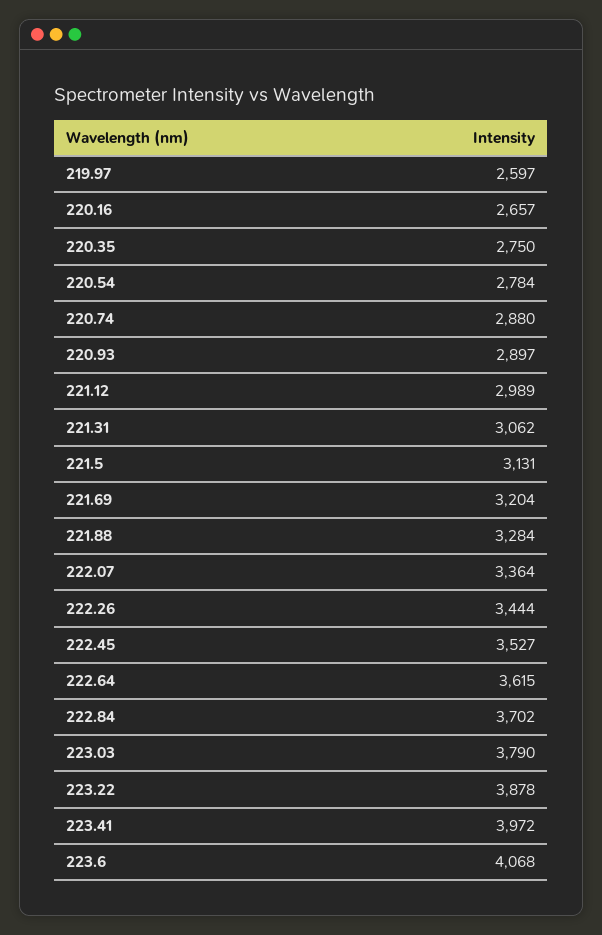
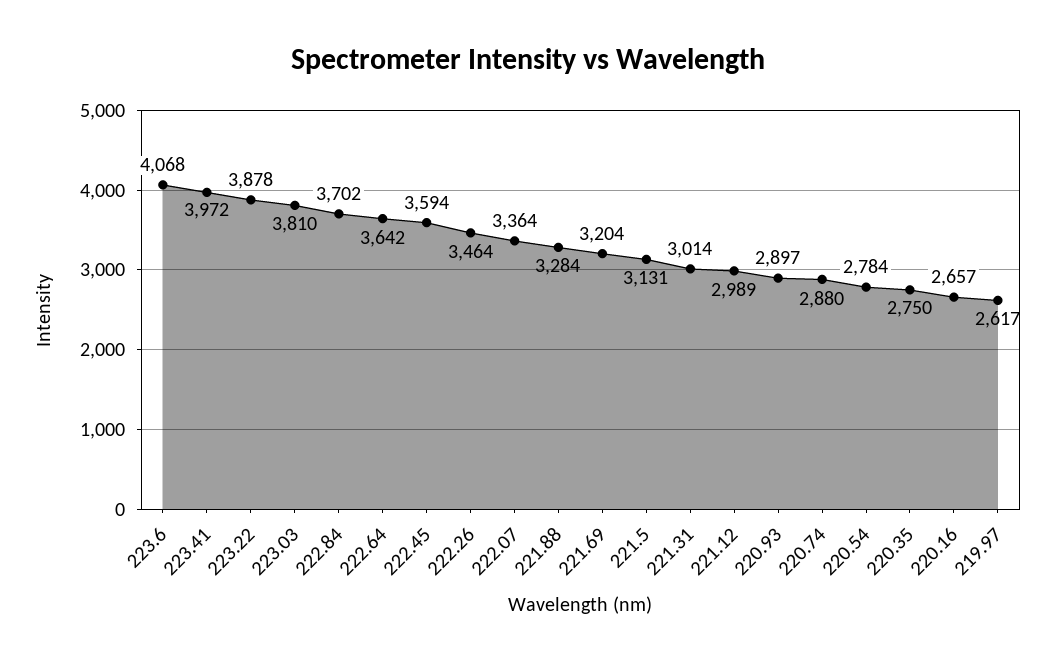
219.97: 2597 -> 2617
221.31: 3062 -> 3014
222.26: 3444 -> 3464
222.45: 3527 -> 3594
222.64: 3615 -> 3642
223.03: 3790 -> 3810

